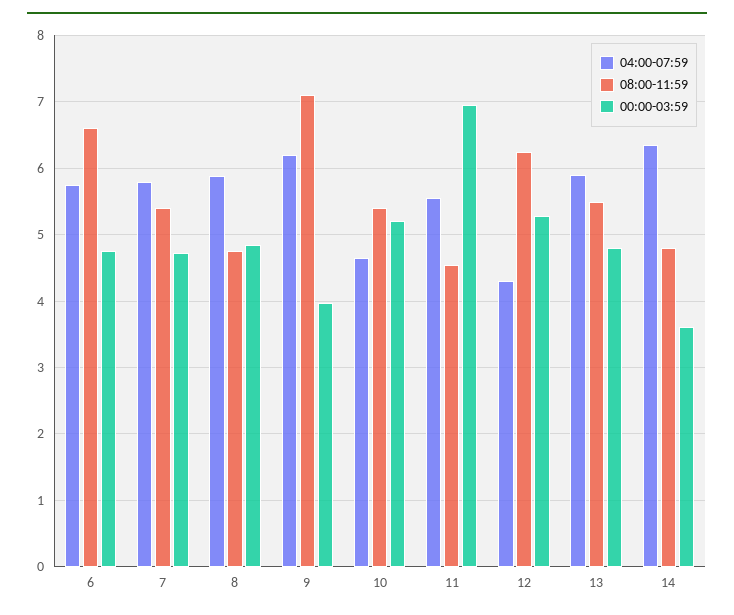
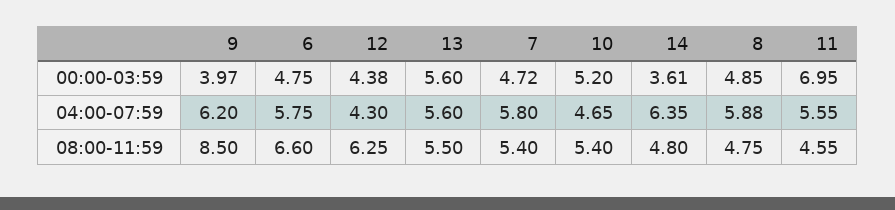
08:00-11:59, 9: 7.1 -> 8.5
00:00-03:59, 12: 5.3 -> 4.38
04:00-07:59, 13: 5.9 -> 5.6
00:00-03:59, 13: 4.8 -> 5.6

